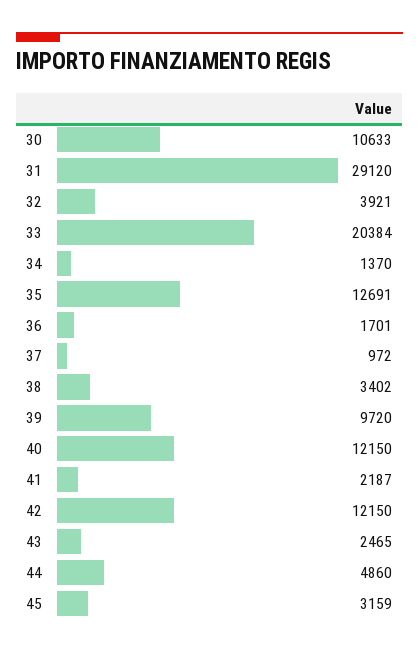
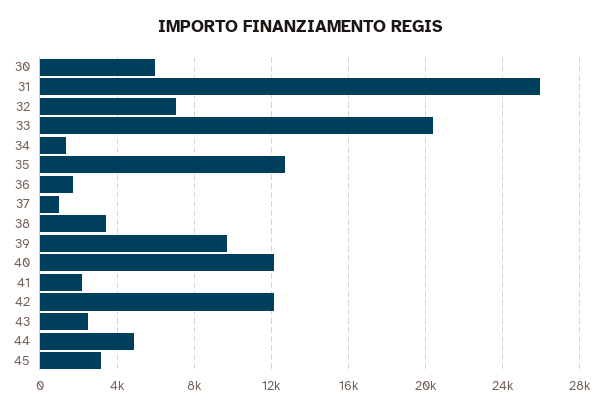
30: 10633 -> 6000
31: 29120 -> 26000
32: 3921 -> 7000

